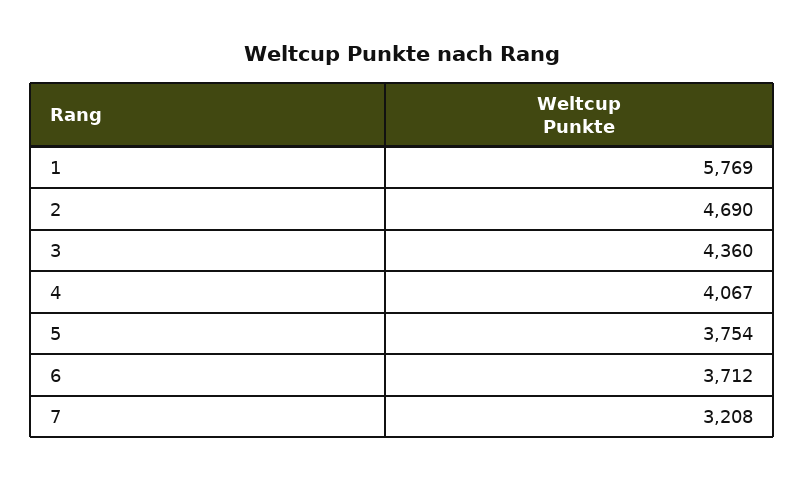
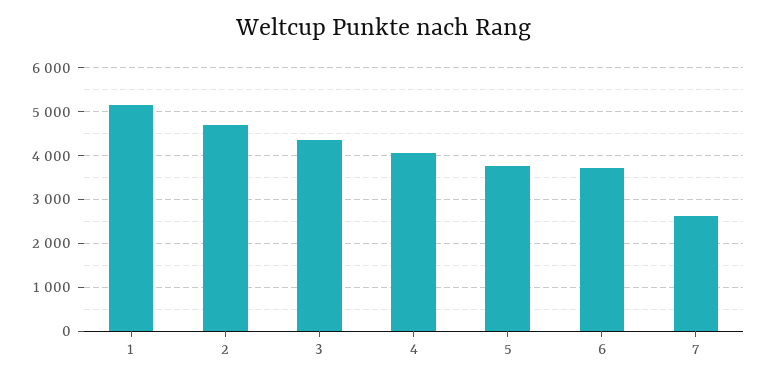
1: 5769 -> 5200
7: 3208 -> 2600

